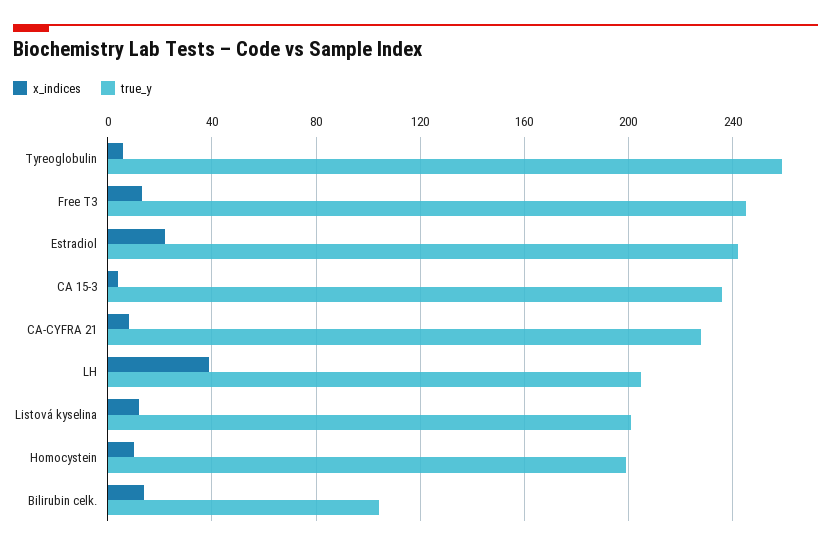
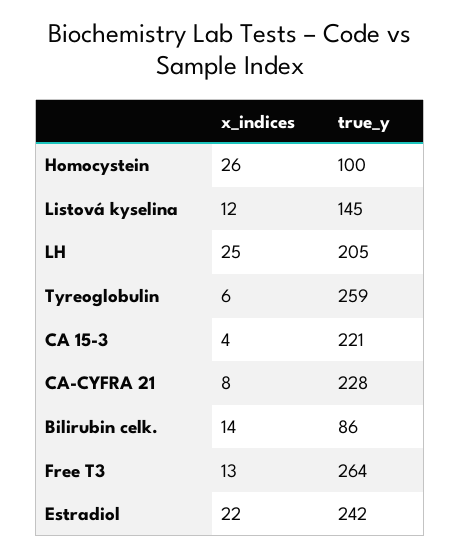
true_y, Free T3: 245 -> 264
true_y, CA 15-3: 235 -> 221
x_indices, LH: 40 -> 25
true_y, Listová kyselina: 200 -> 145
x_indices, Homocystein: 10 -> 26
true_y, Homocystein: 200 -> 100
true_y, Bilirubin celk.: 105 -> 86

